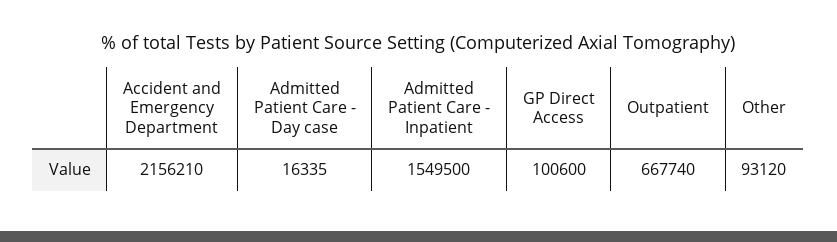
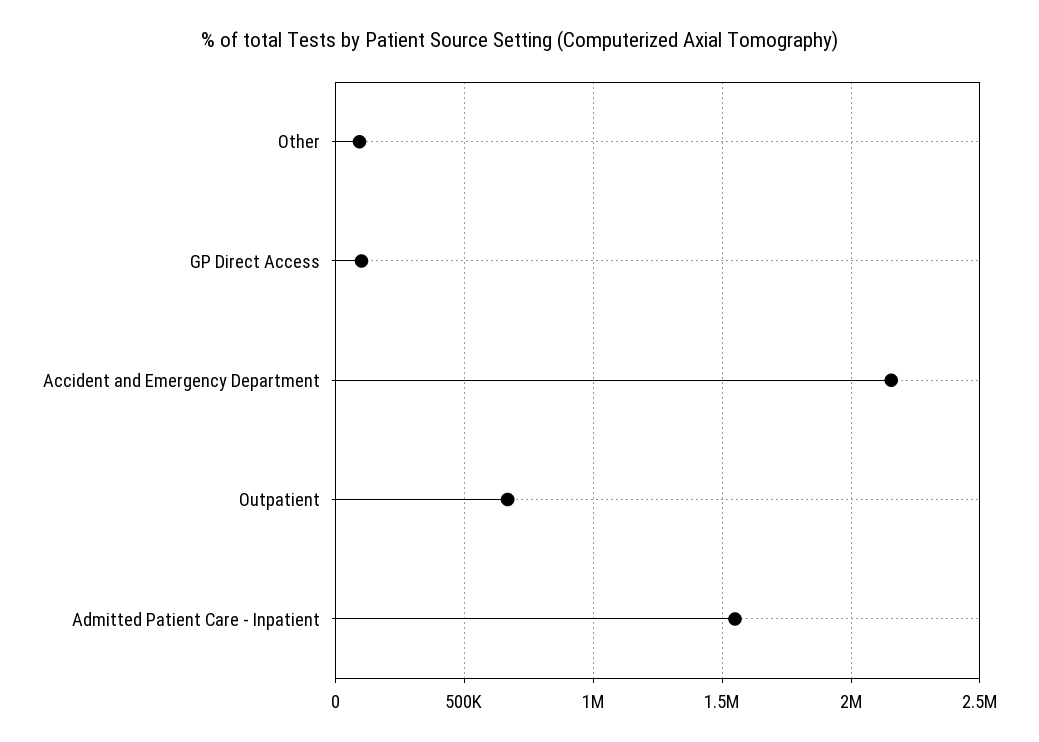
Admitted Patient Care - Day case: 16335 -> none

